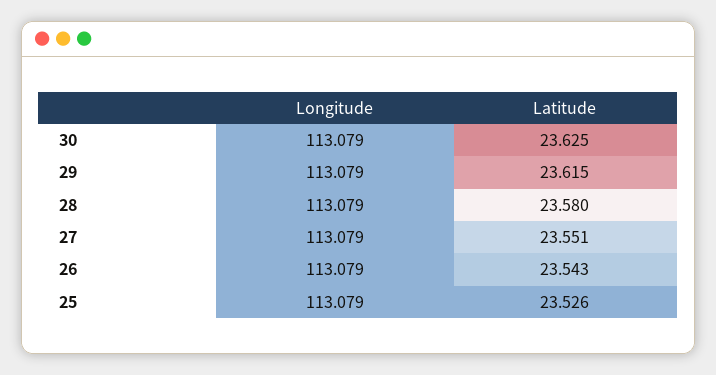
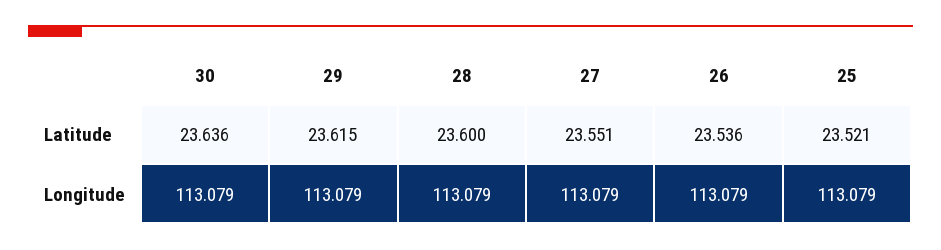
Latitude, 30: 23.625 -> 23.636
Latitude, 28: 23.58 -> 23.6
Latitude, 26: 23.543 -> 23.536
Latitude, 25: 23.526 -> 23.521

